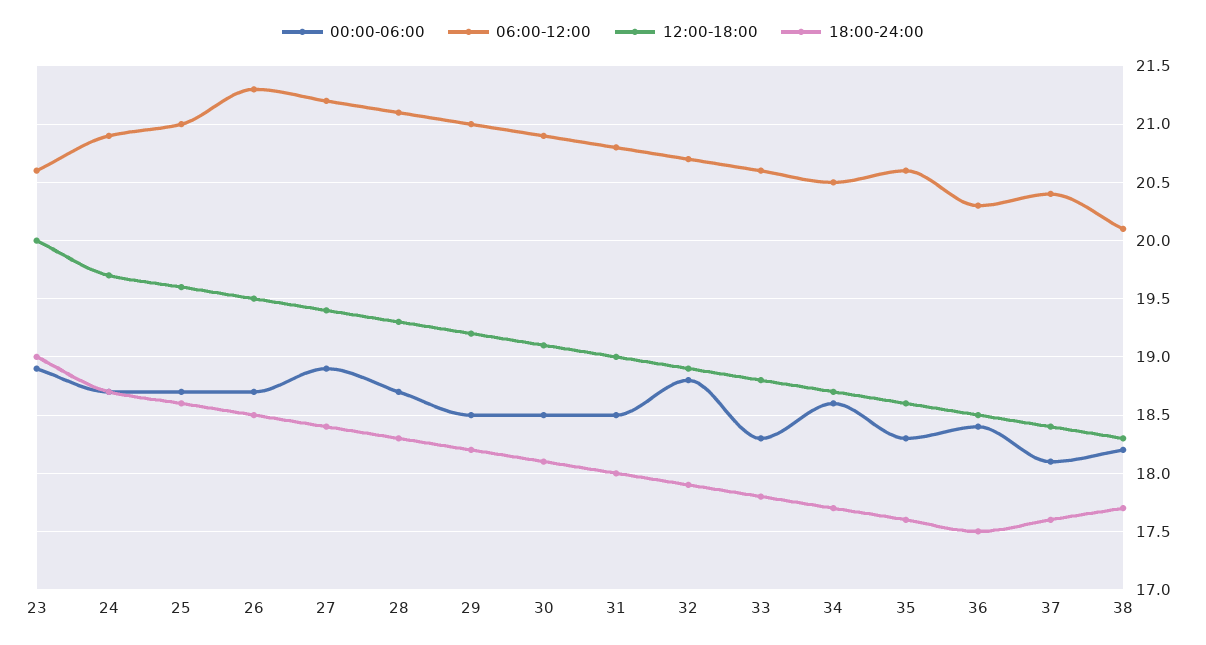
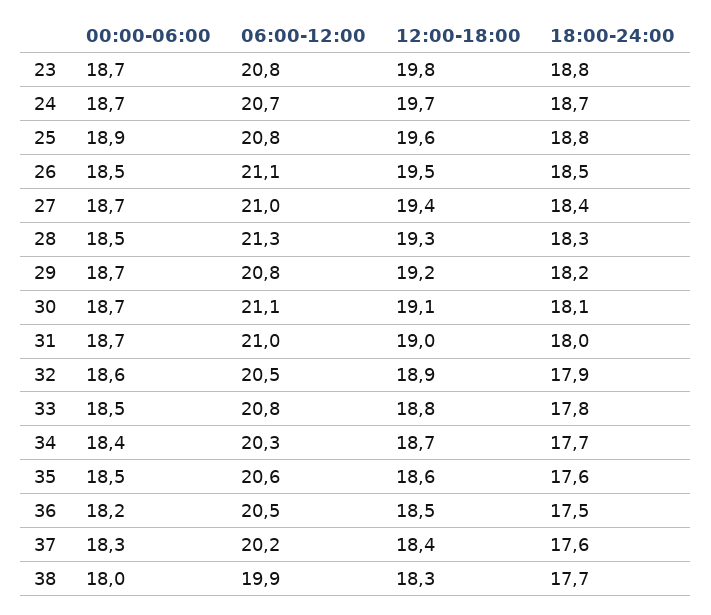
00:00-06:00, 23: 18.9 -> 18.7
06:00-12:00, 23: 20.6 -> 20.8
12:00-18:00, 23: 20 -> 19.8
18:00-24:00, 23: 19 -> 18.8
06:00-12:00, 24: 20.9 -> 20.7
00:00-06:00, 25: 18.7 -> 18.9
06:00-12:00, 25: 21 -> 20.8
18:00-24:00, 25: 18.6 -> 18.8
00:00-06:00, 26: 18.7 -> 18.5
06:00-12:00, 26: 21.3 -> 21.1
00:00-06:00, 27: 18.9 -> 18.7
06:00-12:00, 27: 21.2 -> 21
00:00-06:00, 28: 18.7 -> 18.5
06:00-12:00, 28: 21.1 -> 21.3
00:00-06:00, 29: 18.5 -> 18.7
06:00-12:00, 29: 21 -> 20.8
00:00-06:00, 30: 18.5 -> 18.7
06:00-12:00, 30: 20.9 -> 21.1
00:00-06:00, 31: 18.5 -> 18.7
06:00-12:00, 31: 20.8 -> 21
00:00-06:00, 32: 18.8 -> 18.6
06:00-12:00, 32: 20.7 -> 20.5
00:00-06:00, 33: 18.3 -> 18.5
06:00-12:00, 33: 20.6 -> 20.8
00:00-06:00, 34: 18.6 -> 18.4
06:00-12:00, 34: 20.5 -> 20.3
00:00-06:00, 35: 18.3 -> 18.5
00:00-06:00, 36: 18.4 -> 18.2
06:00-12:00, 36: 20.3 -> 20.5
00:00-06:00, 37: 18.1 -> 18.3
06:00-12:00, 37: 20.4 -> 20.2
00:00-06:00, 38: 18.2 -> 18
06:00-12:00, 38: 20.1 -> 19.9

